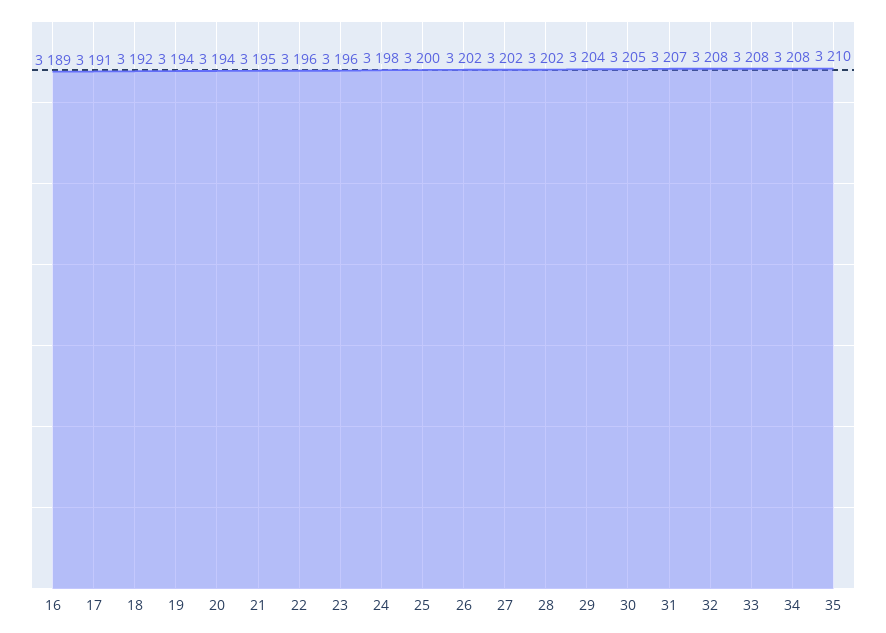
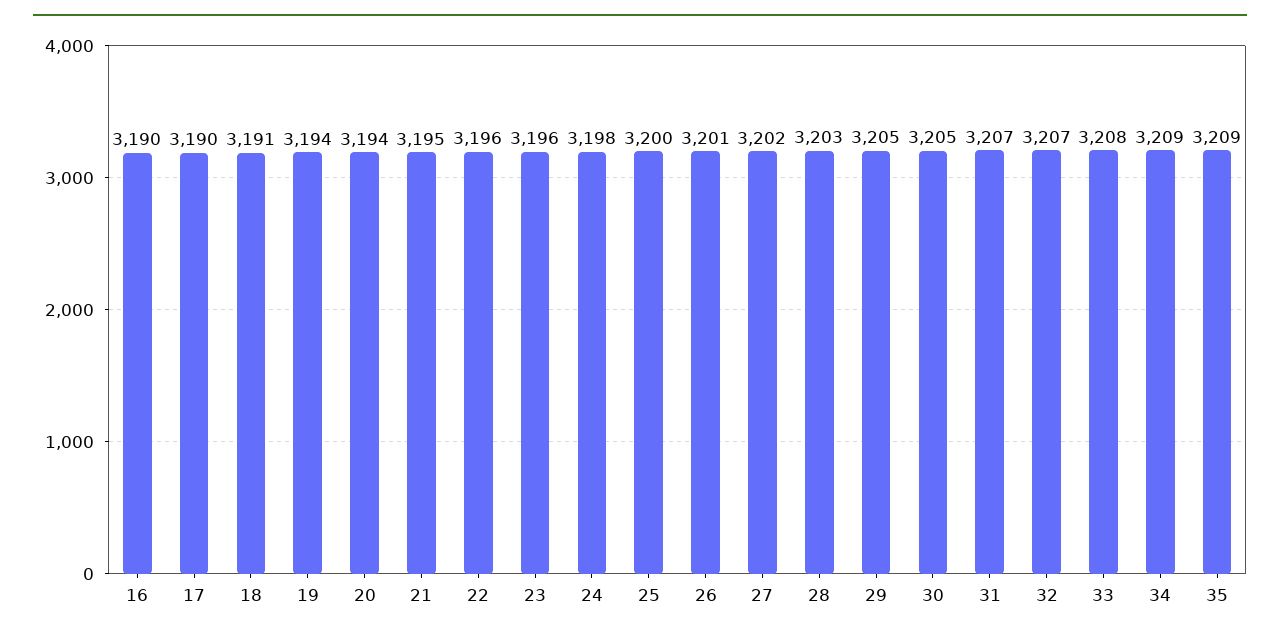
16: 3189 -> 3190
17: 3191 -> 3190
18: 3192 -> 3191
26: 3202 -> 3201
28: 3202 -> 3203
29: 3204 -> 3205
32: 3208 -> 3207
34: 3208 -> 3209
35: 3210 -> 3209

